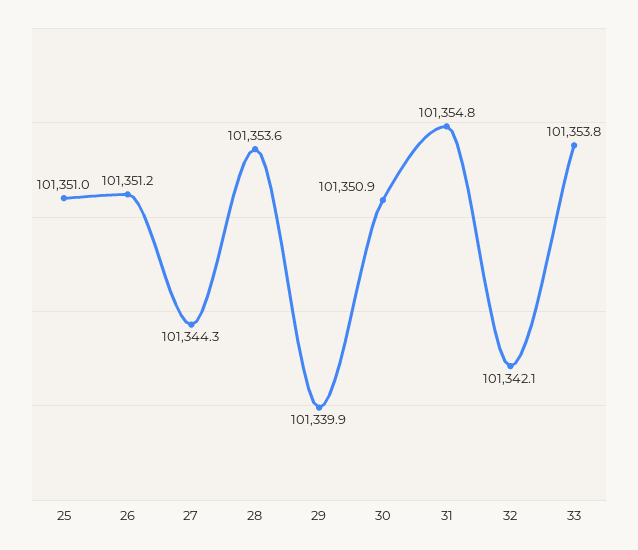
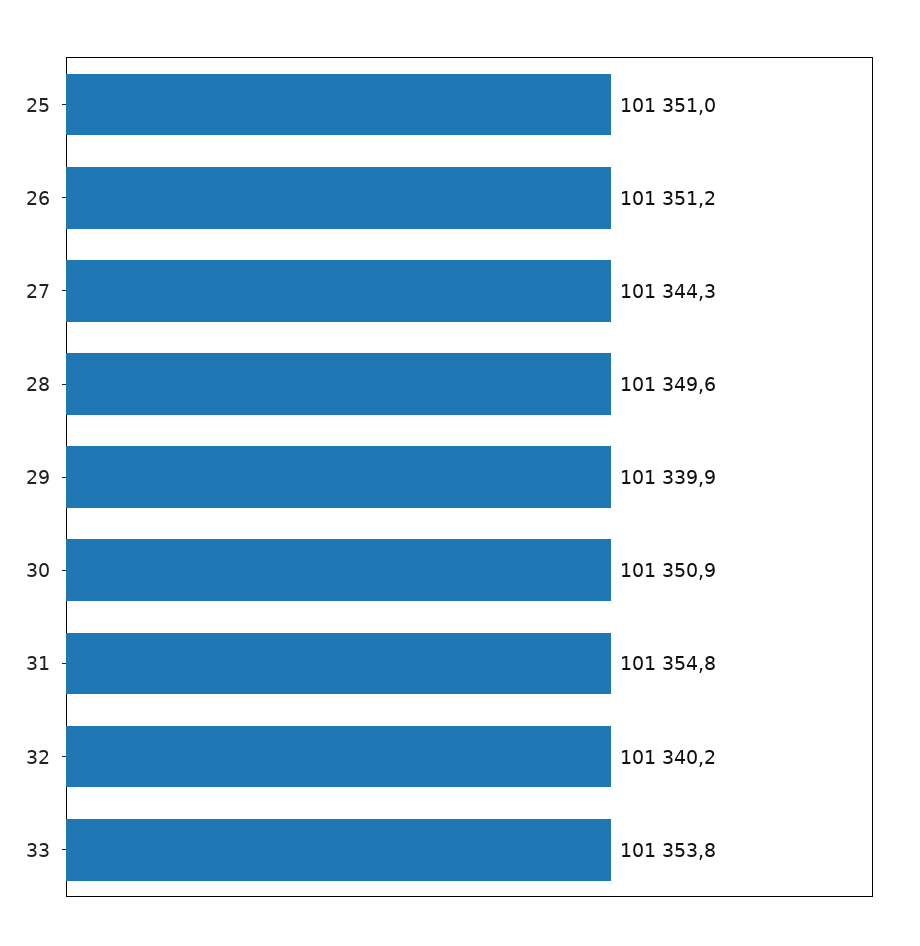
28: 101353.6 -> 101349.6
32: 101342.1 -> 101340.2

